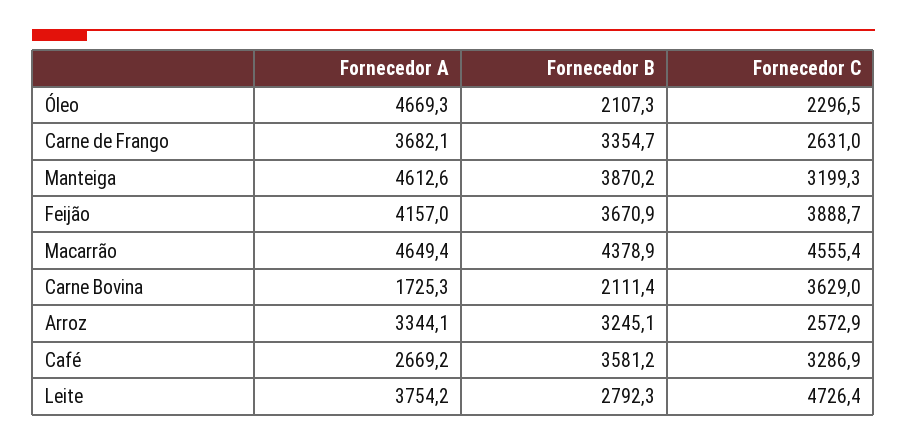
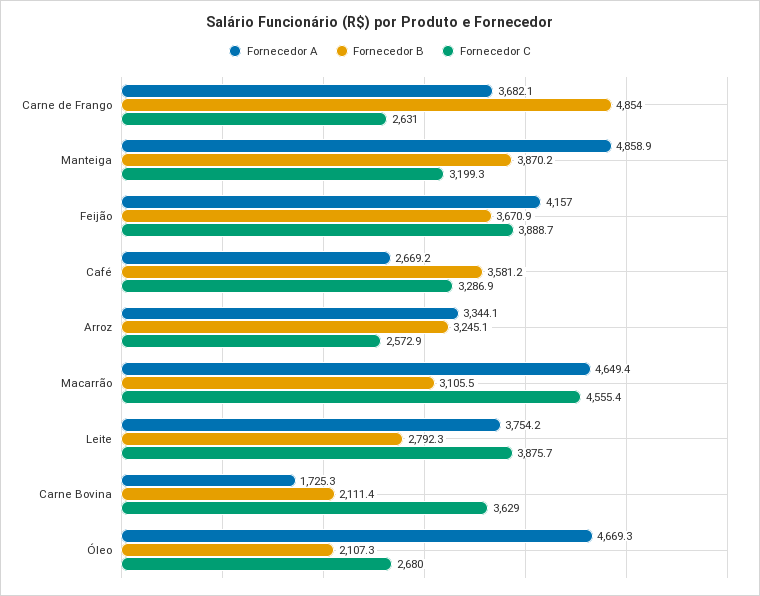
Fornecedor C, Óleo: 2296.5 -> 2680
Fornecedor B, Carne de Frango: 3354.7 -> 4854
Fornecedor A, Manteiga: 4612.6 -> 4858.9
Fornecedor B, Macarrão: 4378.9 -> 3105.5
Fornecedor C, Leite: 4726.4 -> 3875.7

